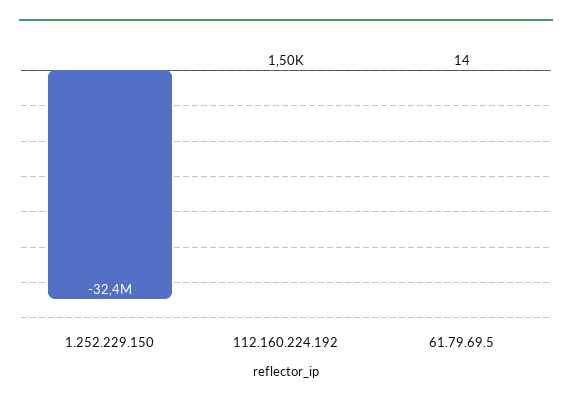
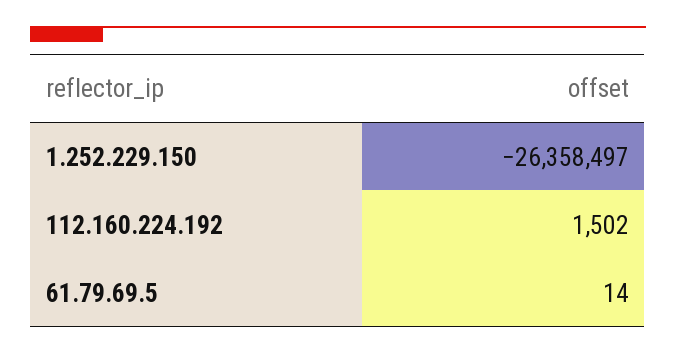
1.252.229.150: -32400000 -> -26358497

